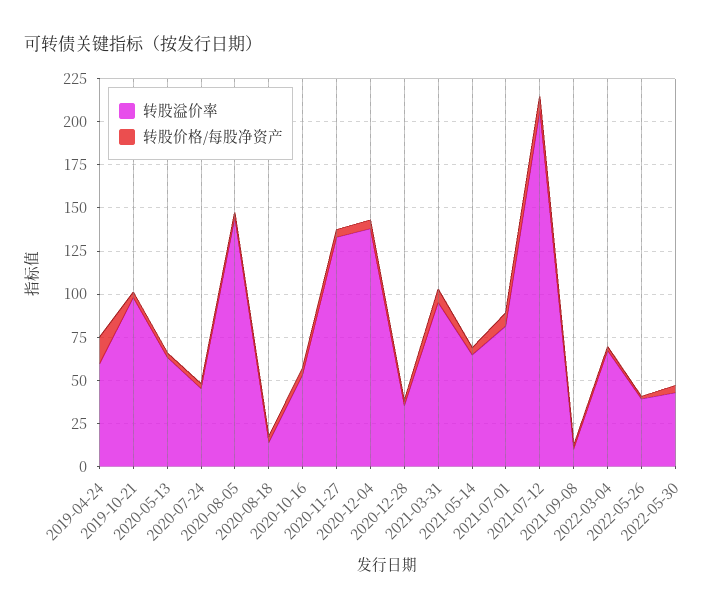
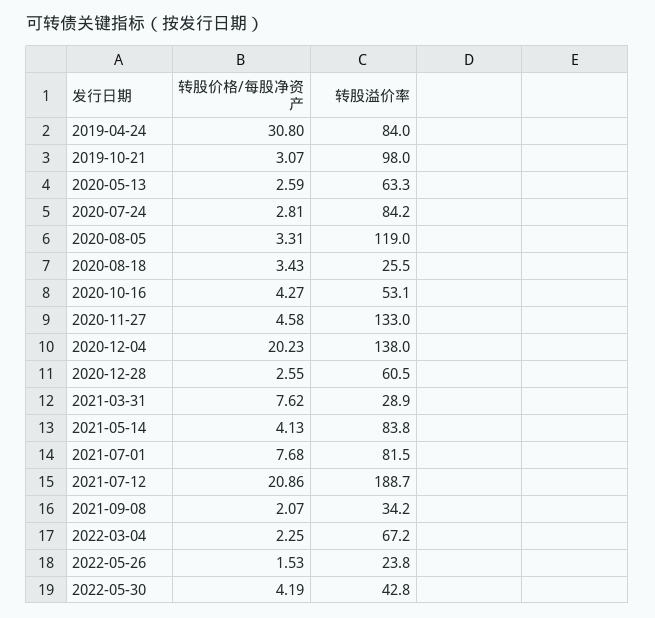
转股溢价率, 2019-04-24: 60 -> 84
转股价格/每股净资产, 2019-04-24: 15 -> 30.8
转股溢价率, 2020-07-24: 45 -> 84.2
转股溢价率, 2020-08-05: 145 -> 119
转股溢价率, 2020-08-18: 15 -> 25.5
转股价格/每股净资产, 2020-12-04: 5 -> 20.23
转股溢价率, 2020-12-28: 35 -> 60.5
转股溢价率, 2021-03-31: 95 -> 28.9
转股溢价率, 2021-05-14: 65 -> 83.8
转股溢价率, 2021-07-12: 205 -> 188.7
转股价格/每股净资产, 2021-07-12: 10 -> 20.86
转股溢价率, 2021-09-08: 10 -> 34.2
转股溢价率, 2022-05-26: 40 -> 23.8

